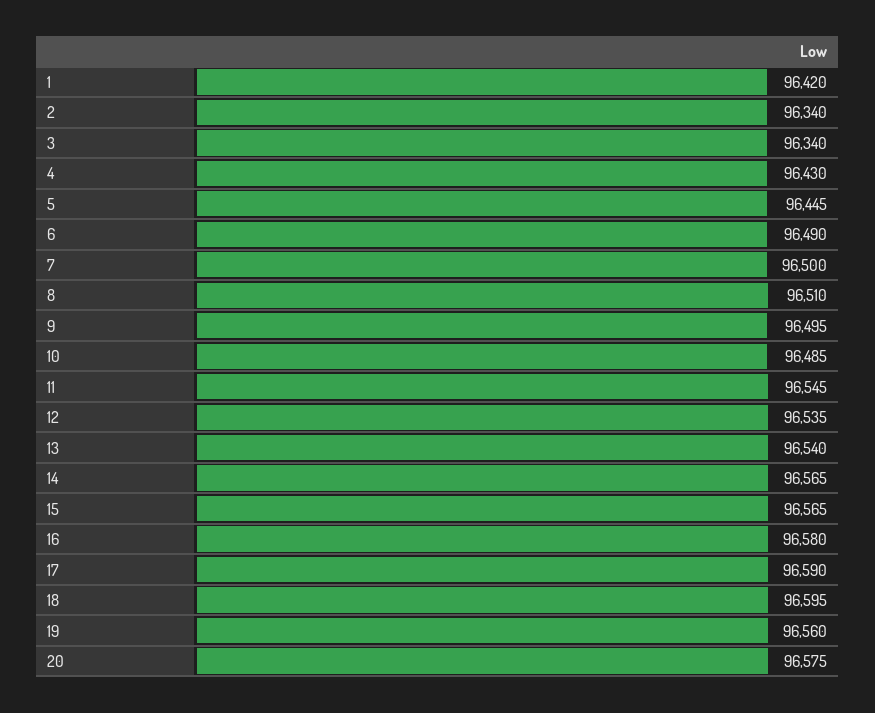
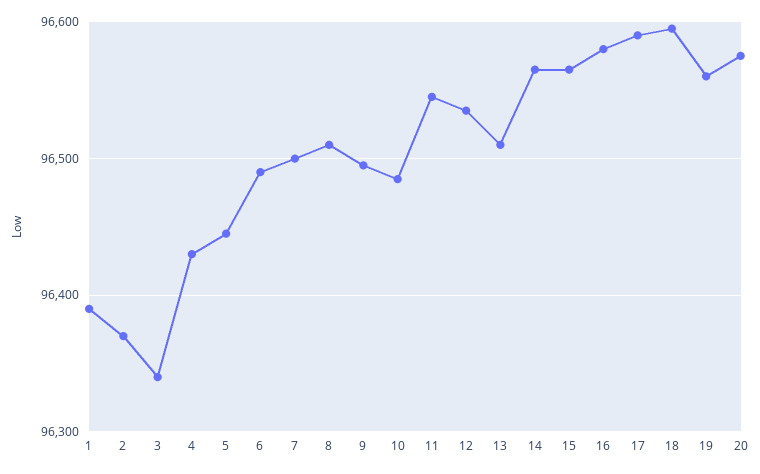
1: 96420 -> 96390
2: 96340 -> 96370
13: 96540 -> 96510

